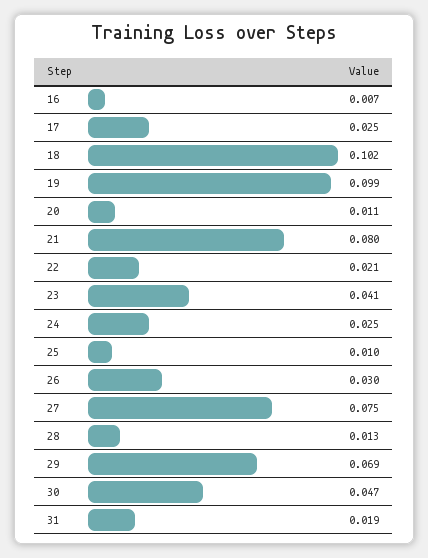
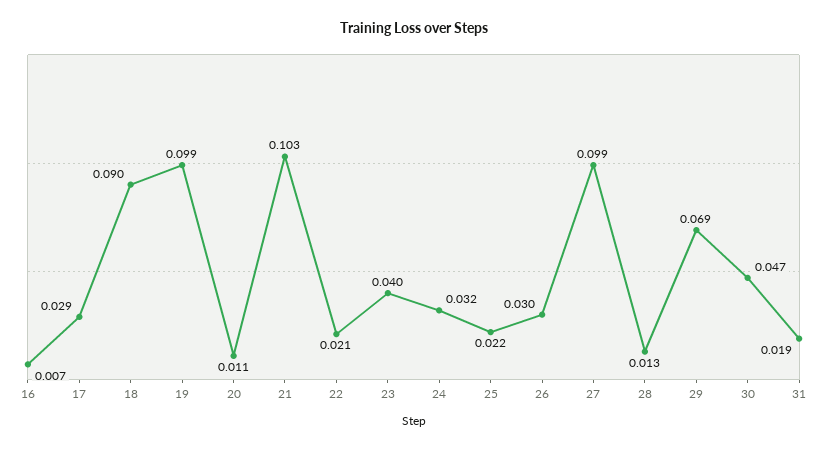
17: 0.025 -> 0.029
18: 0.102 -> 0.09
21: 0.08 -> 0.103
23: 0.041 -> 0.04
24: 0.025 -> 0.032
25: 0.01 -> 0.022
27: 0.075 -> 0.099

